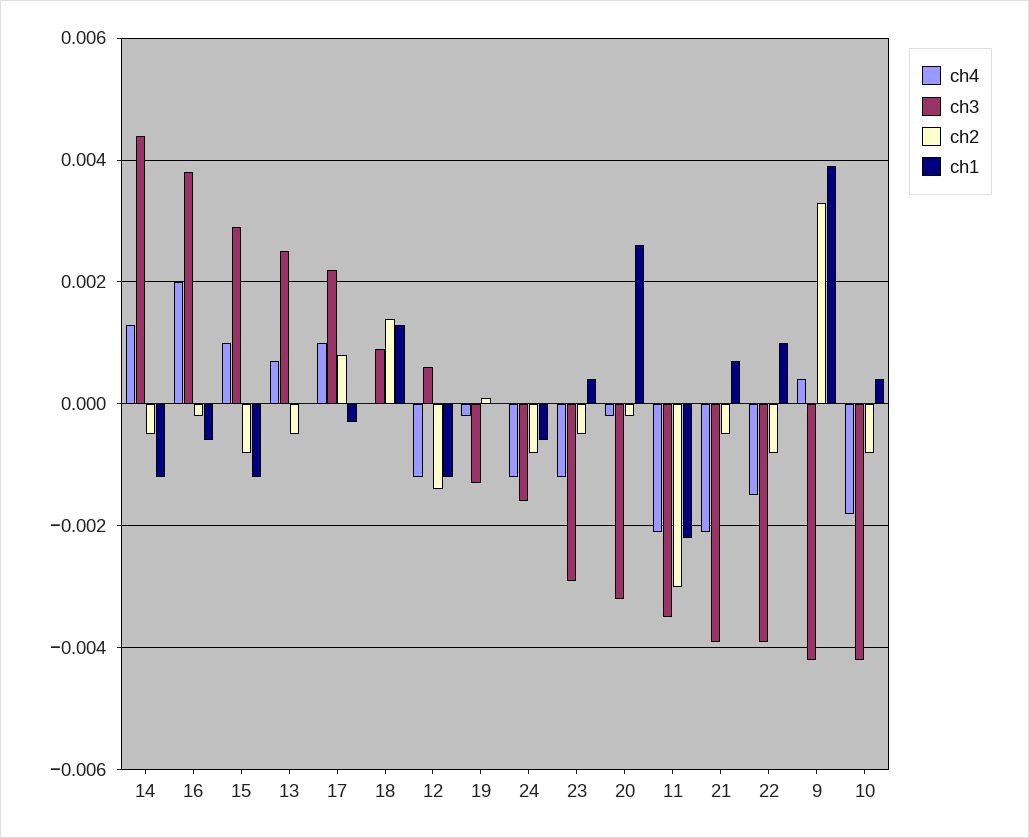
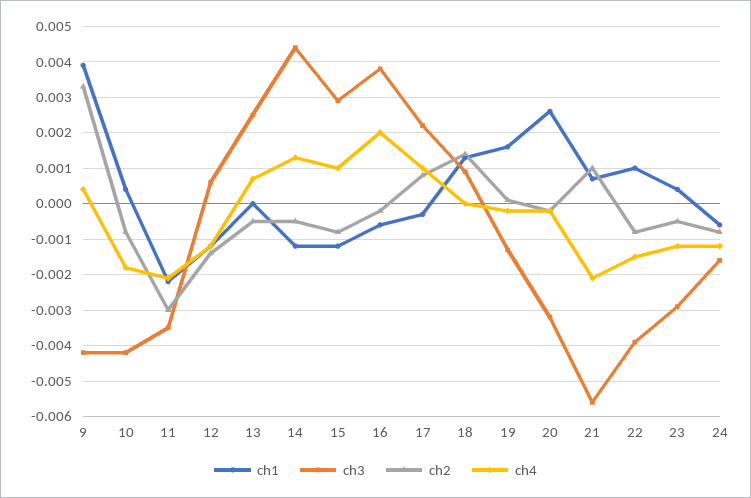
ch1, 19: 0 -> 0.0015
ch3, 21: -0.004 -> -0.0055
ch2, 21: -0.0005 -> 0.001

